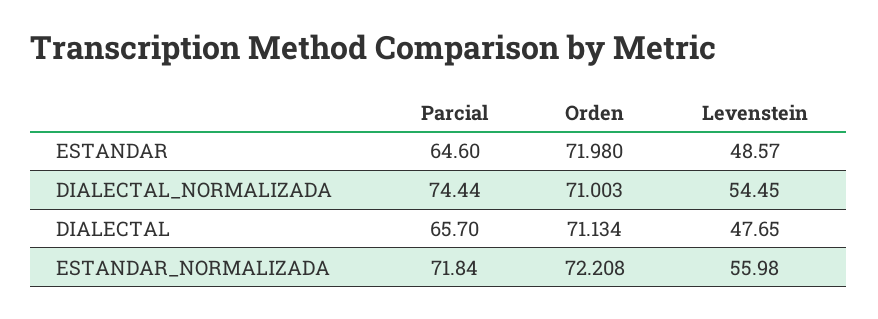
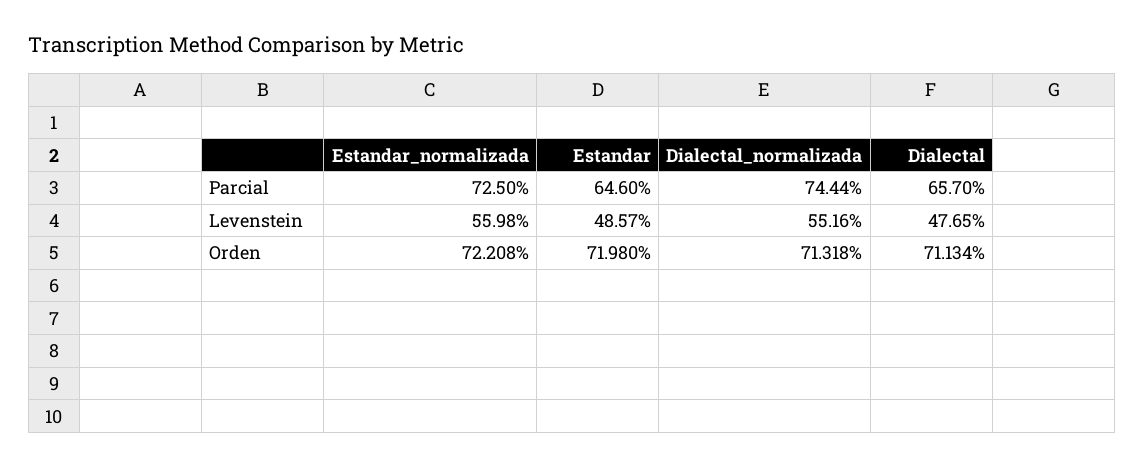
Orden, DIALECTAL_NORMALIZADA: 71.003 -> 71.318
Levenstein, DIALECTAL_NORMALIZADA: 54.45 -> 55.16
Parcial, ESTANDAR_NORMALIZADA: 71.84 -> 72.5

